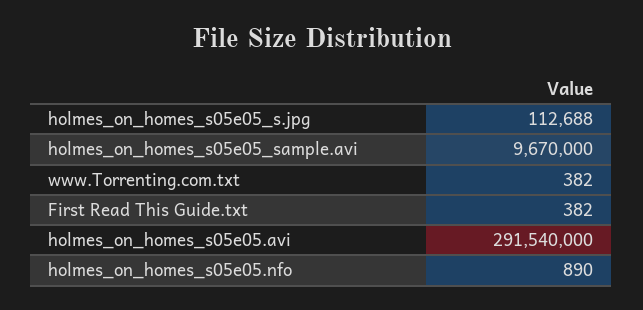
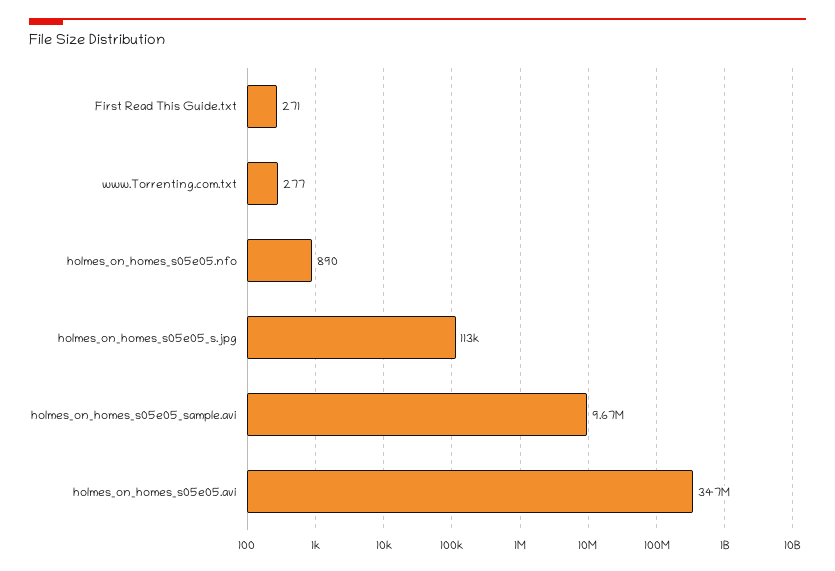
www.Torrenting.com.txt: 382 -> 277
First Read This Guide.txt: 382 -> 271
holmes_on_homes_s05e05.avi: 291540000 -> 347000000

